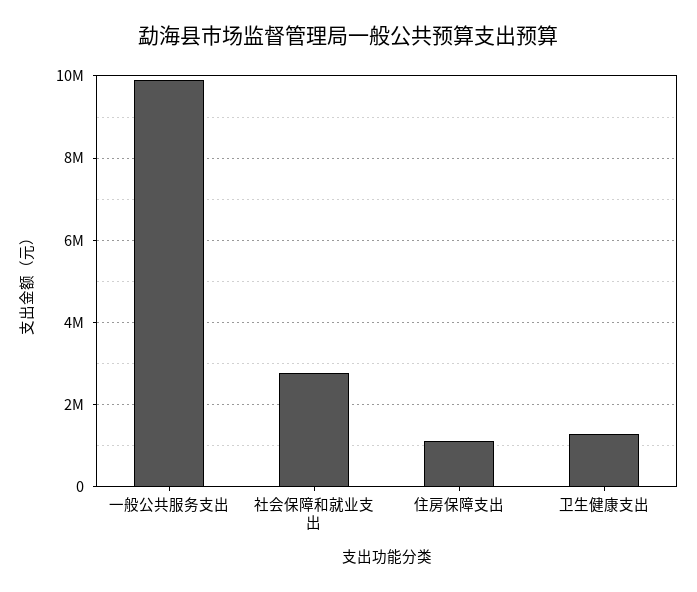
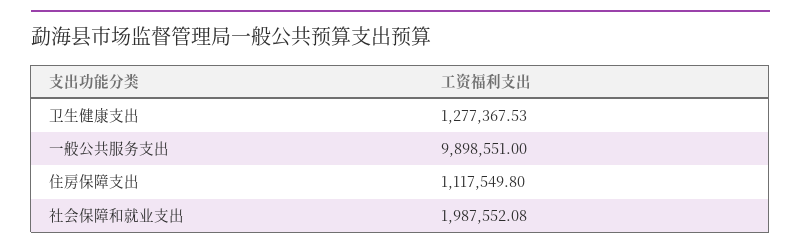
社会保障和就业支出: 2800000 -> 1987552.08

